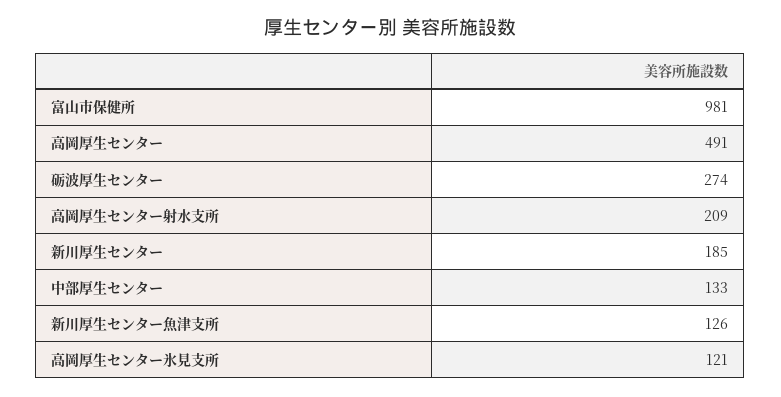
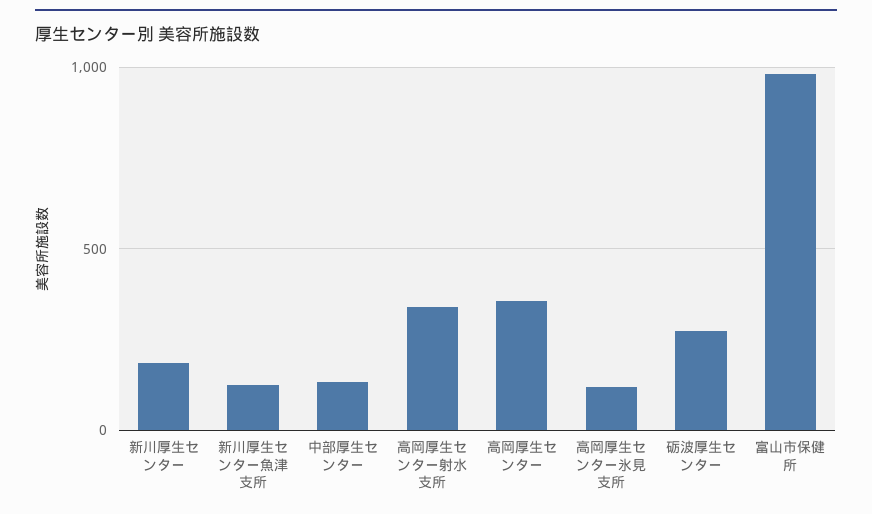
高岡厚生センター: 491 -> 350
高岡厚生センター射水支所: 209 -> 350

